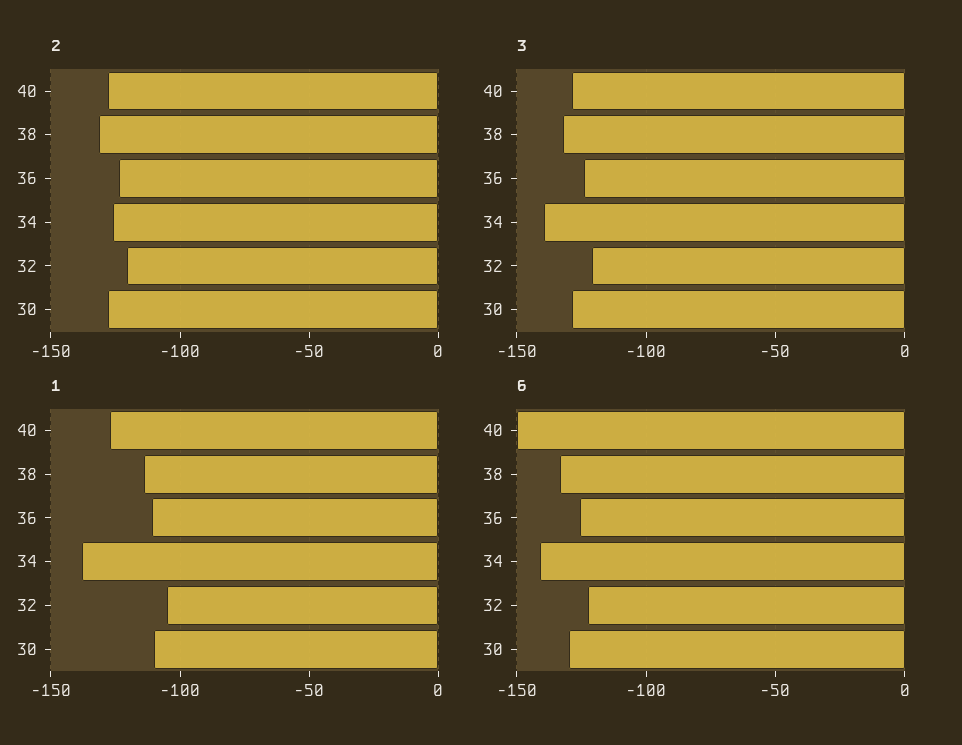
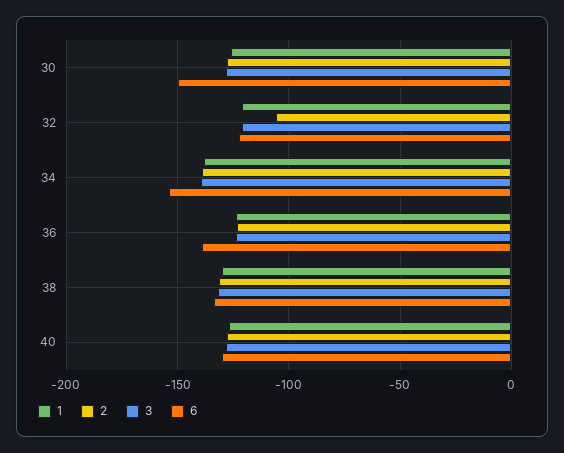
2, 34: -125 -> -140
2, 32: -120 -> -105
1, 38: -115 -> -130
1, 36: -110 -> -125
1, 32: -105 -> -120
1, 30: -110 -> -125
6, 40: -150 -> -130
6, 36: -125 -> -140
6, 34: -140 -> -155
6, 30: -130 -> -150

